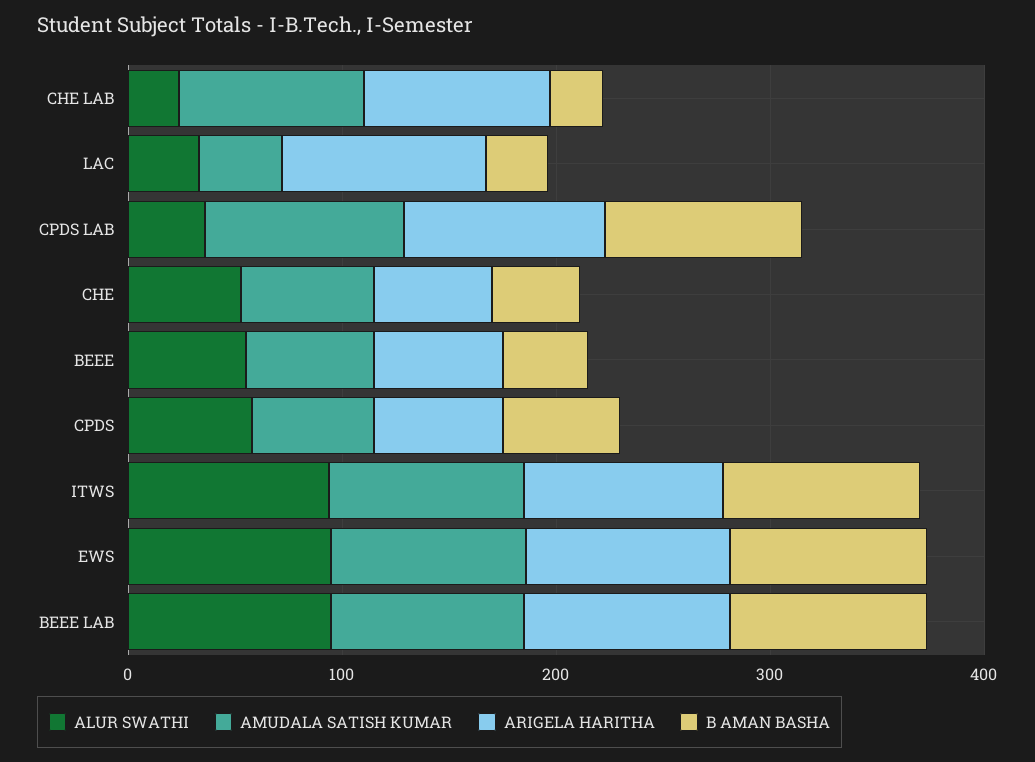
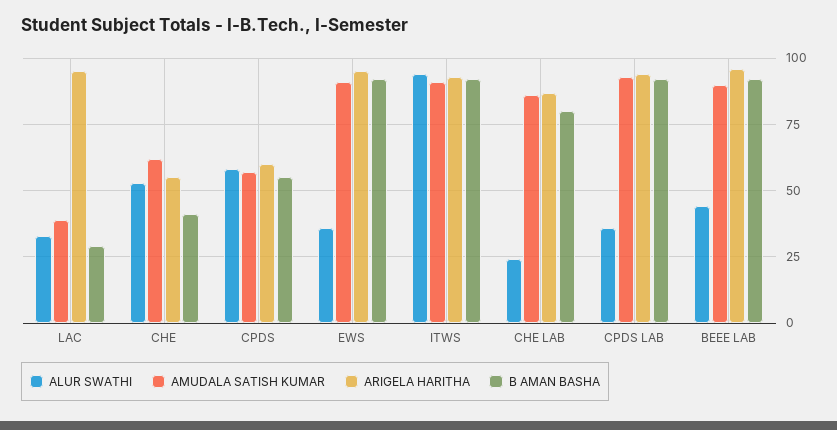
B AMAN BASHA, CHE LAB: 20 -> 80
ALUR SWATHI, BEEE: 60 -> none
AMUDALA SATISH KUMAR, BEEE: 60 -> none
ARIGELA HARITHA, BEEE: 60 -> none
B AMAN BASHA, BEEE: 40 -> none
ALUR SWATHI, EWS: 100 -> 35
ALUR SWATHI, BEEE LAB: 100 -> 45

